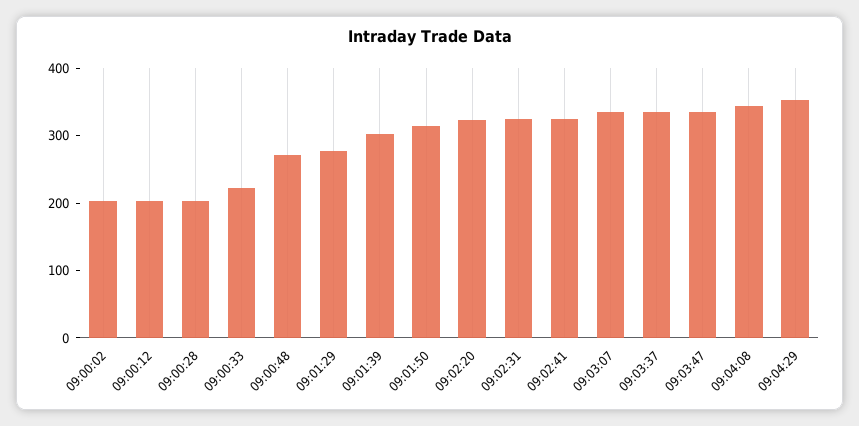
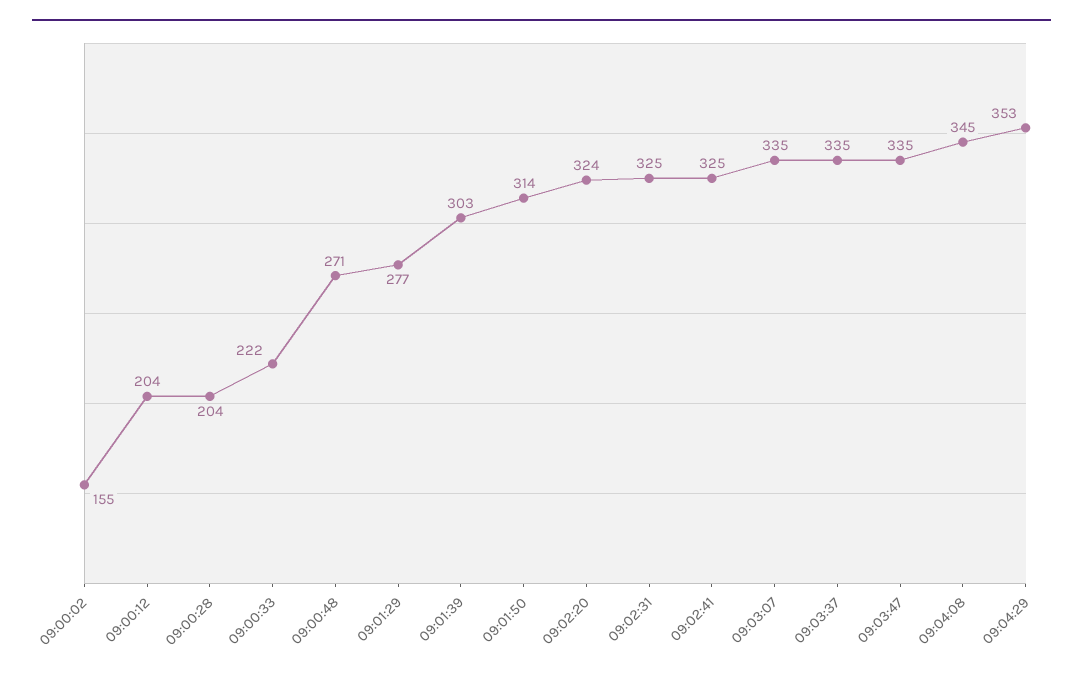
09:00:02: 200 -> 155

